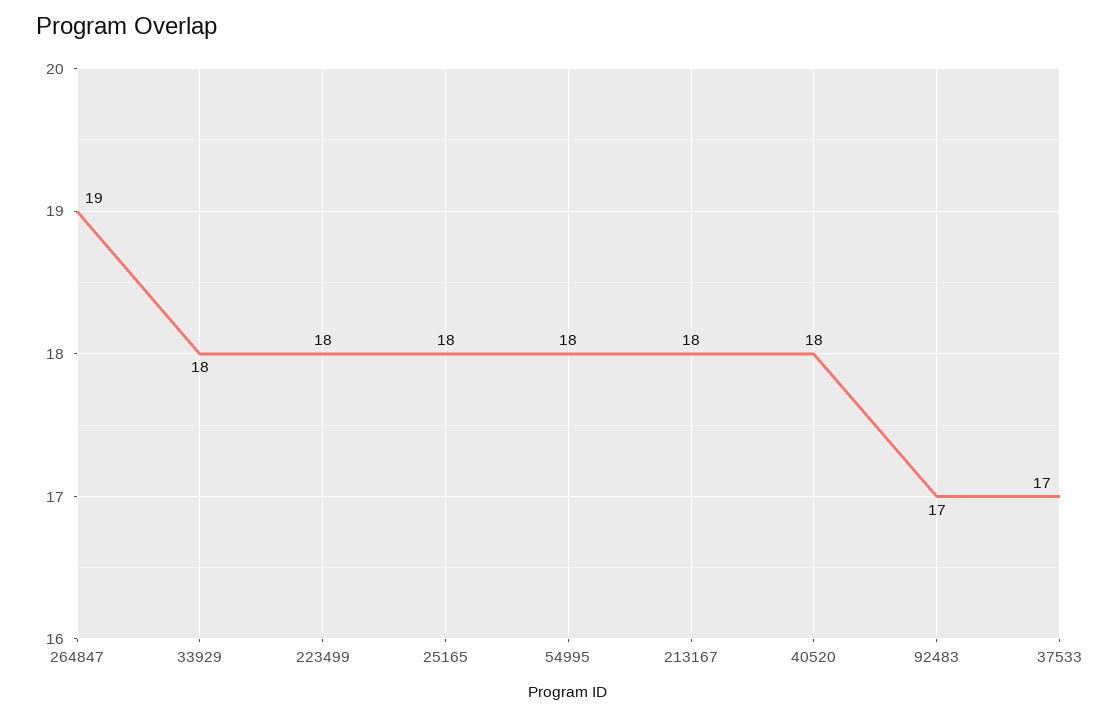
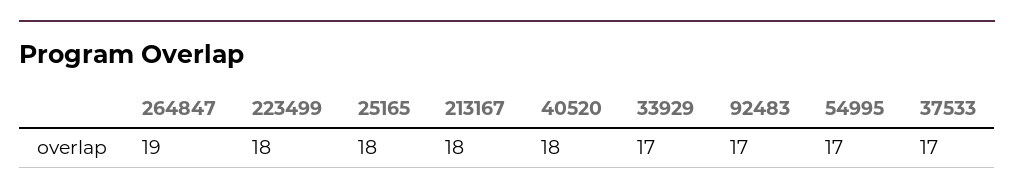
33929: 18 -> 17
54995: 18 -> 17

